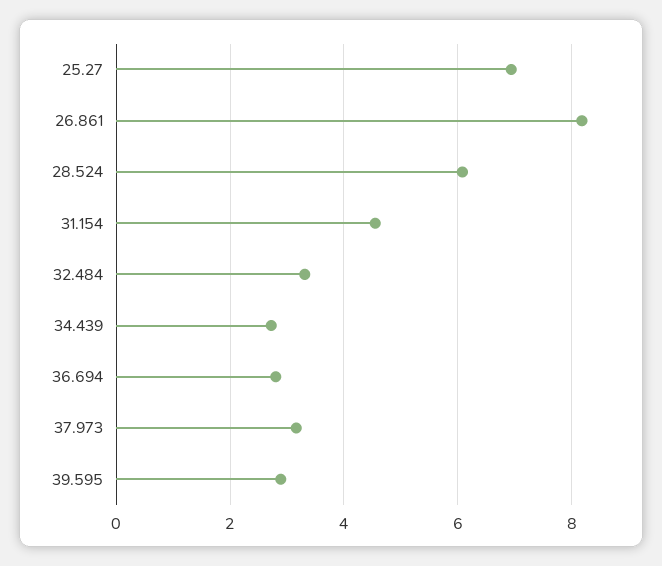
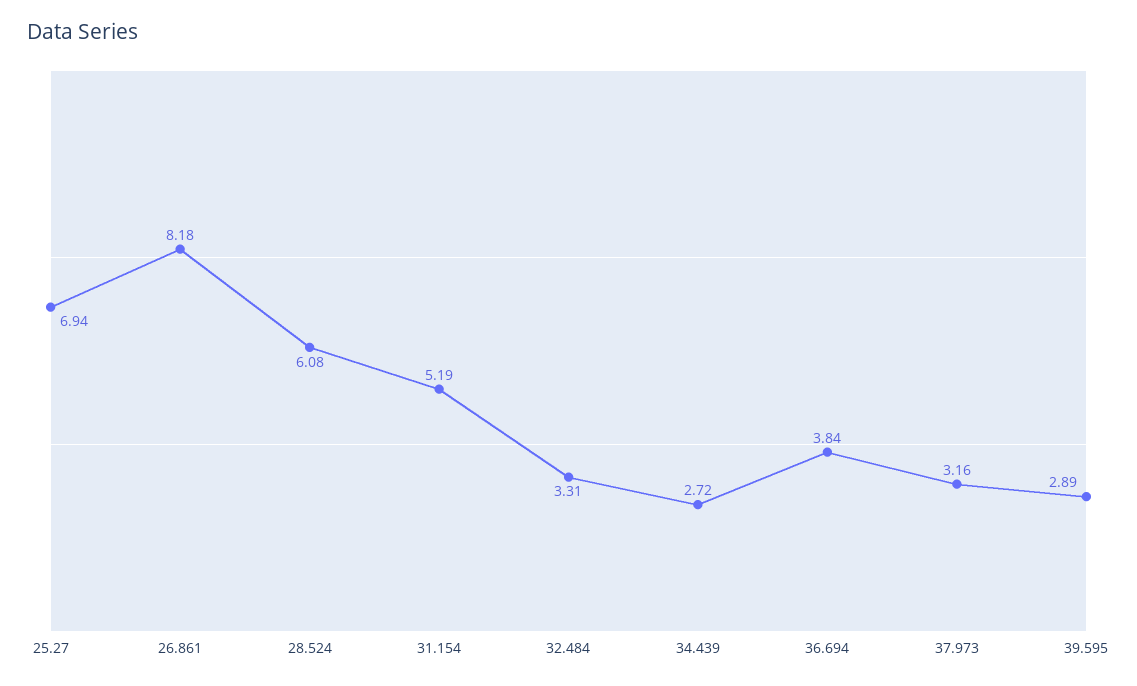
31.154: 4.6 -> 5.19
36.694: 2.8 -> 3.84

